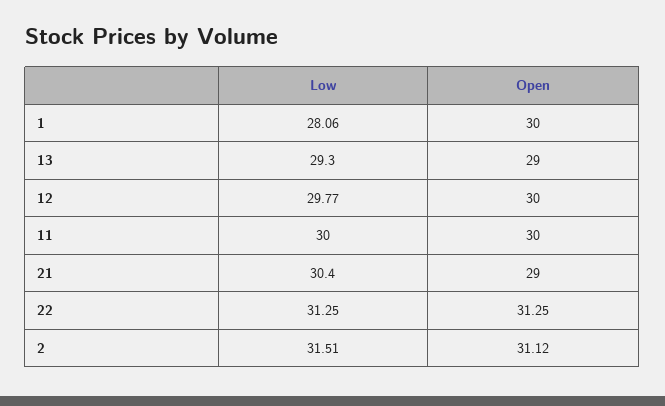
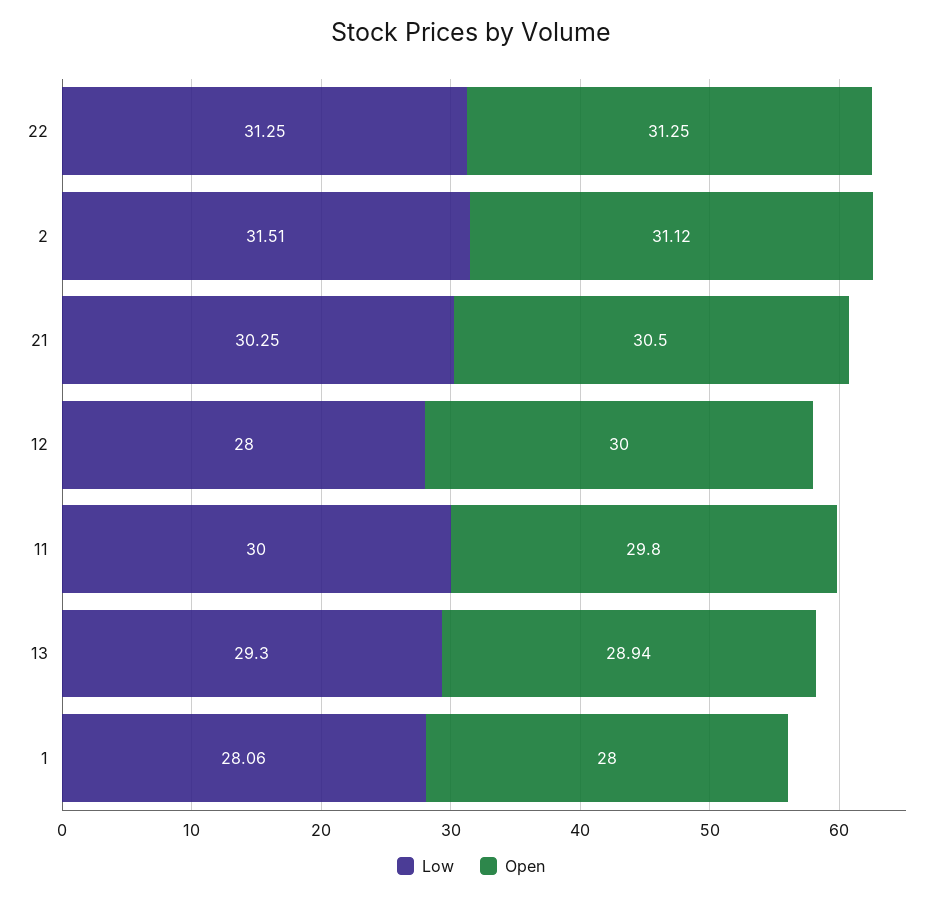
Open, 1: 30 -> 28
Open, 13: 29 -> 28.94
Low, 12: 29.77 -> 28
Open, 11: 30 -> 29.8
Low, 21: 30.4 -> 30.25
Open, 21: 29 -> 30.5

